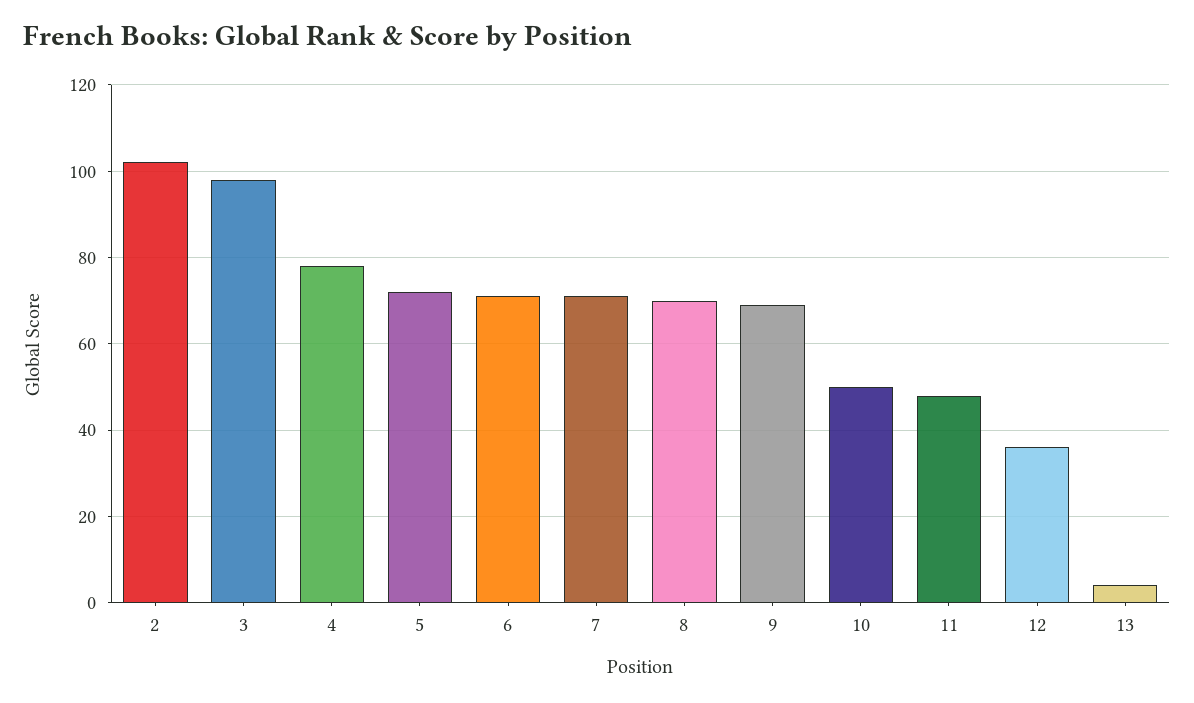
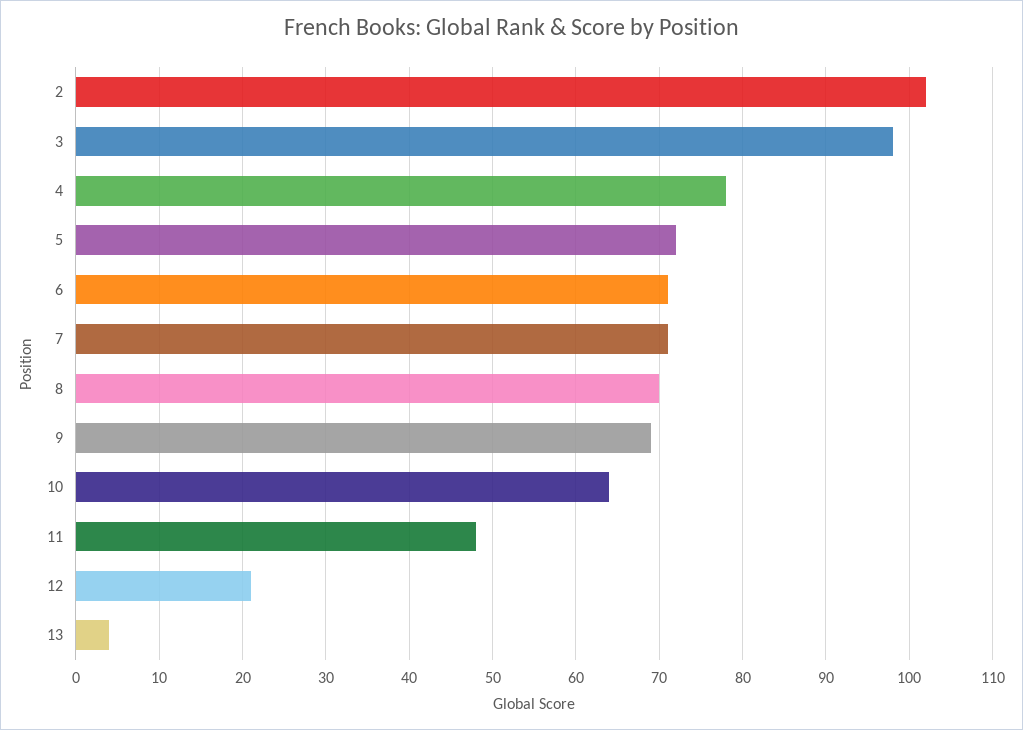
10: 50 -> 64
12: 35 -> 21

